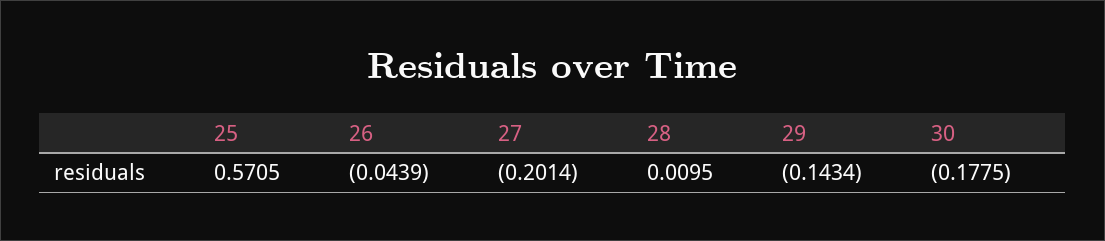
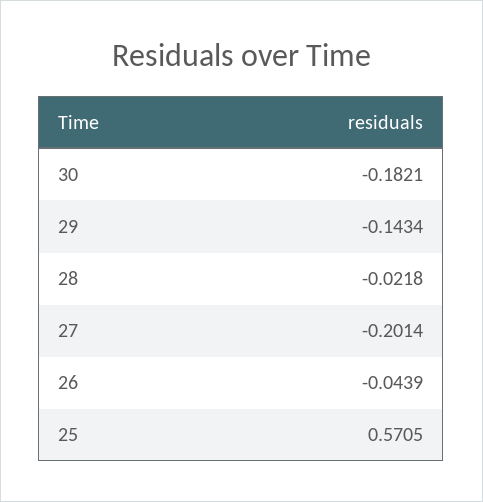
28: 0.0095 -> -0.0218
30: -0.1775 -> -0.1821

